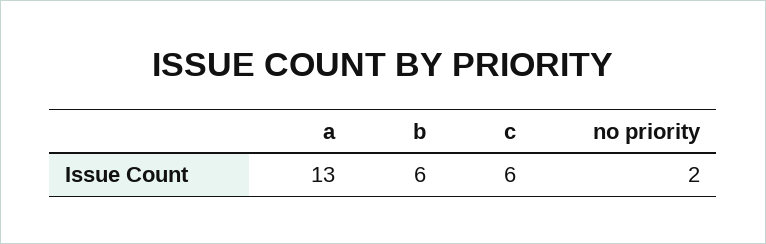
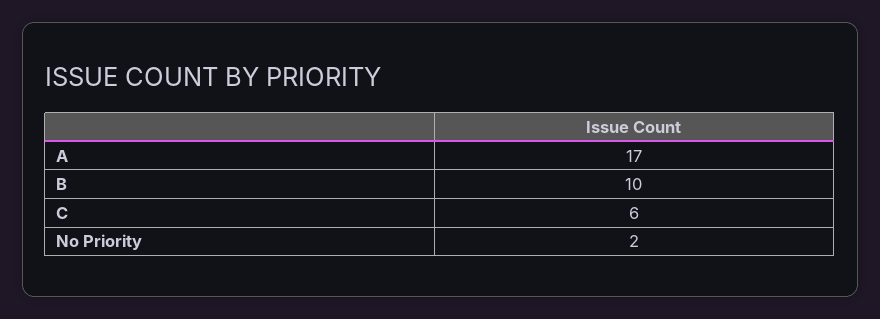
a: 13 -> 17
b: 6 -> 10

